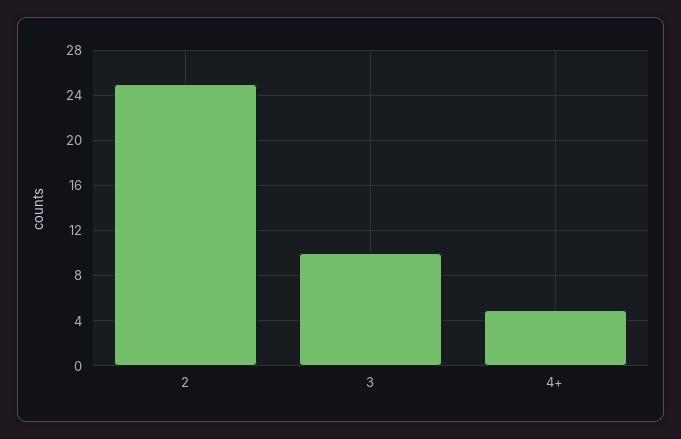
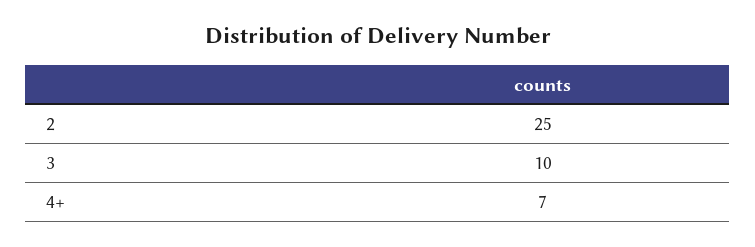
4+: 5 -> 7

